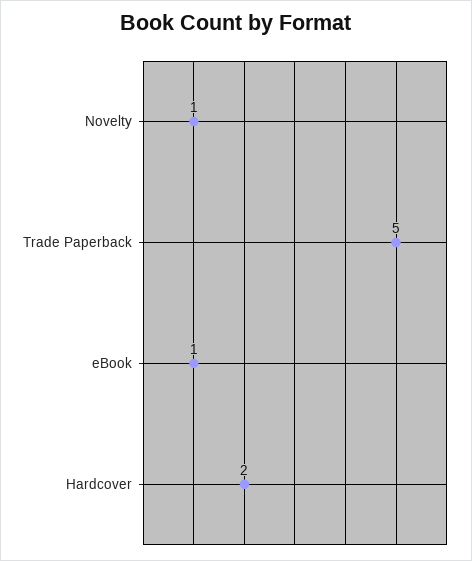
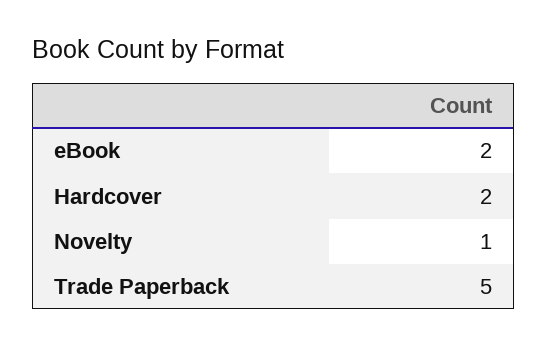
eBook: 1 -> 2

